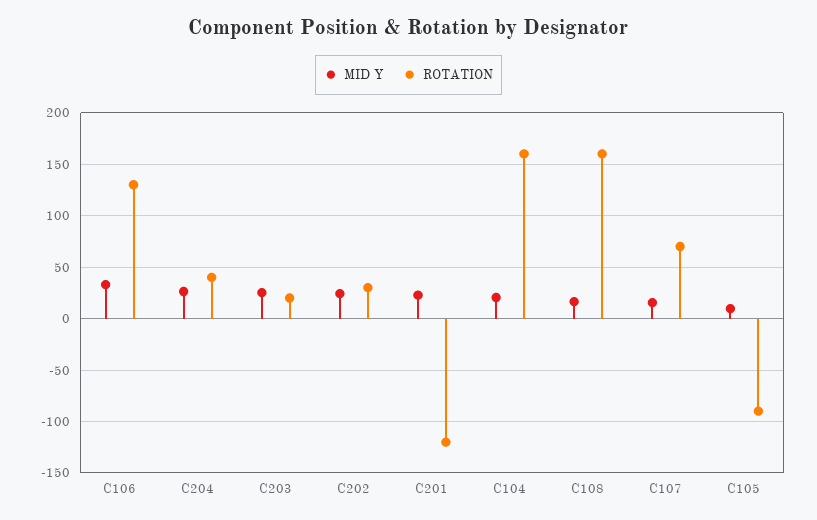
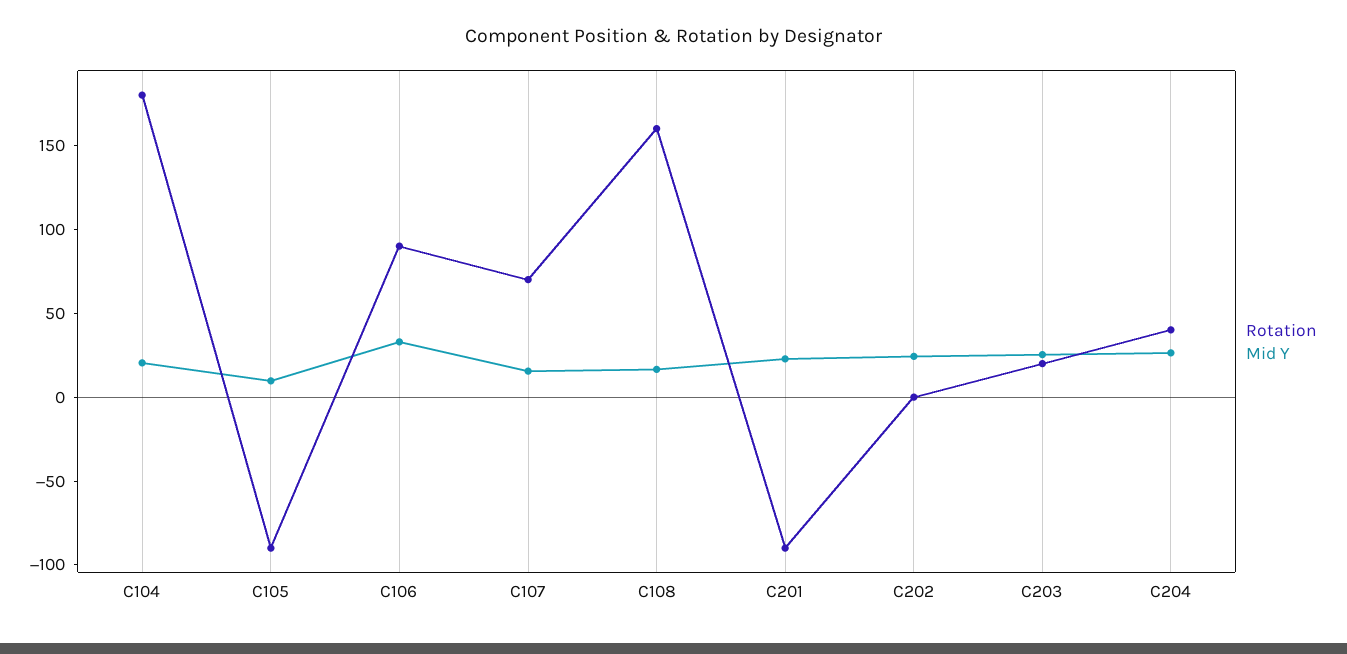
ROTATION, C106: 130 -> 90
ROTATION, C202: 30 -> 0
ROTATION, C201: -120 -> -90
ROTATION, C104: 160 -> 180

